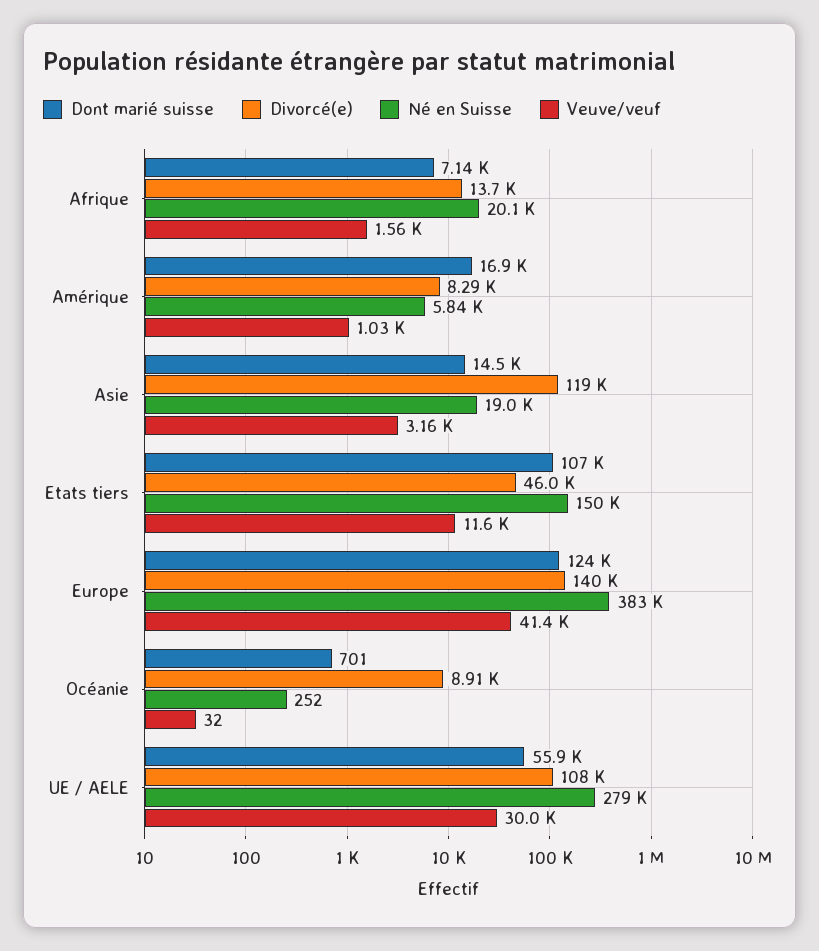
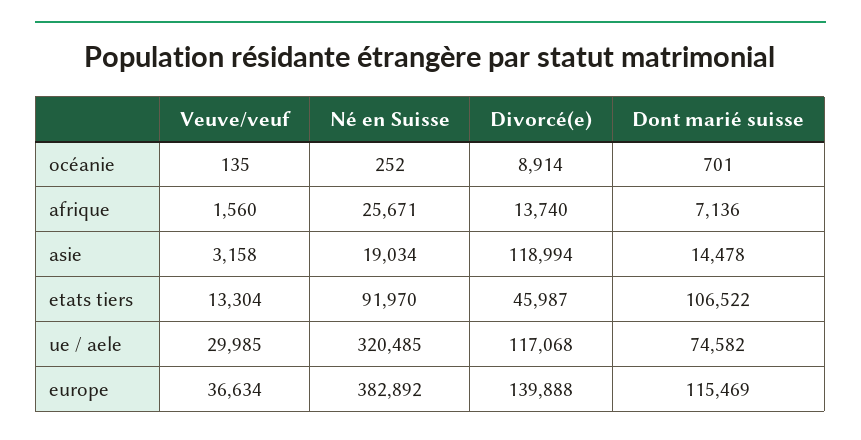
Né en Suisse, Afrique: 20100 -> 25671
Dont marié suisse, Amérique: 16900 -> none
Divorcé(e), Amérique: 8290 -> none
Né en Suisse, Amérique: 5840 -> none
Veuve/veuf, Amérique: 1030 -> none
Né en Suisse, Etats tiers: 150000 -> 91970
Veuve/veuf, Etats tiers: 11600 -> 13304
Dont marié suisse, Europe: 124000 -> 115469
Veuve/veuf, Europe: 41400 -> 36634
Veuve/veuf, Océanie: 32 -> 135
Dont marié suisse, UE / AELE: 55900 -> 74582
Divorcé(e), UE / AELE: 108000 -> 117068
Né en Suisse, UE / AELE: 279000 -> 320485

